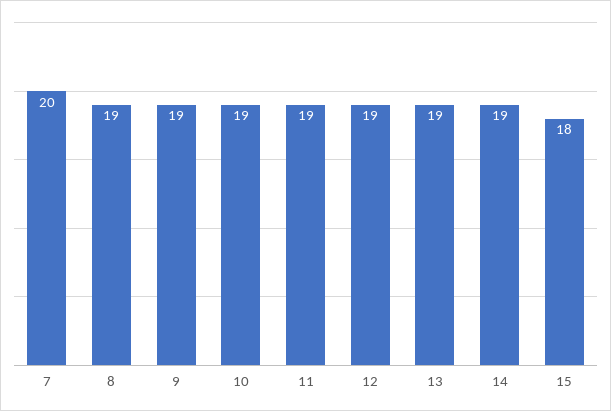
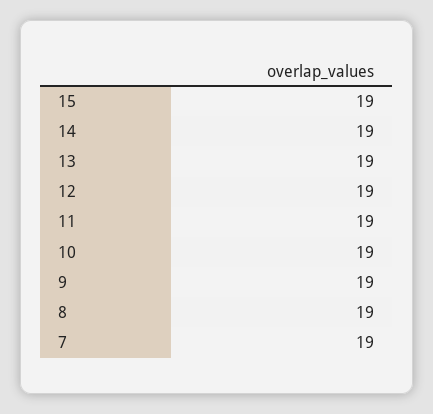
7: 20 -> 19
15: 18 -> 19

